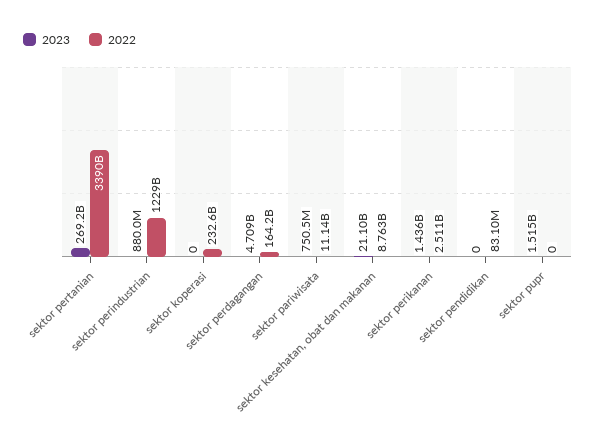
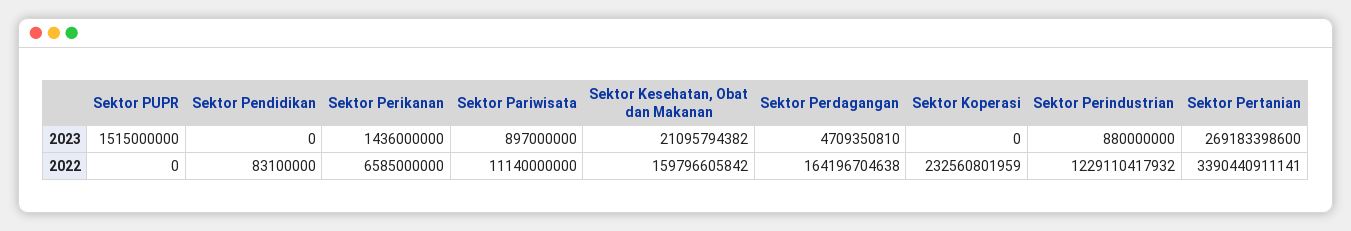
2023, sektor pariwisata: 750500000 -> 897000000
2022, sektor kesehatan, obat dan makanan: 8763000000 -> 159796605842
2022, sektor perikanan: 2511000000 -> 6585000000

